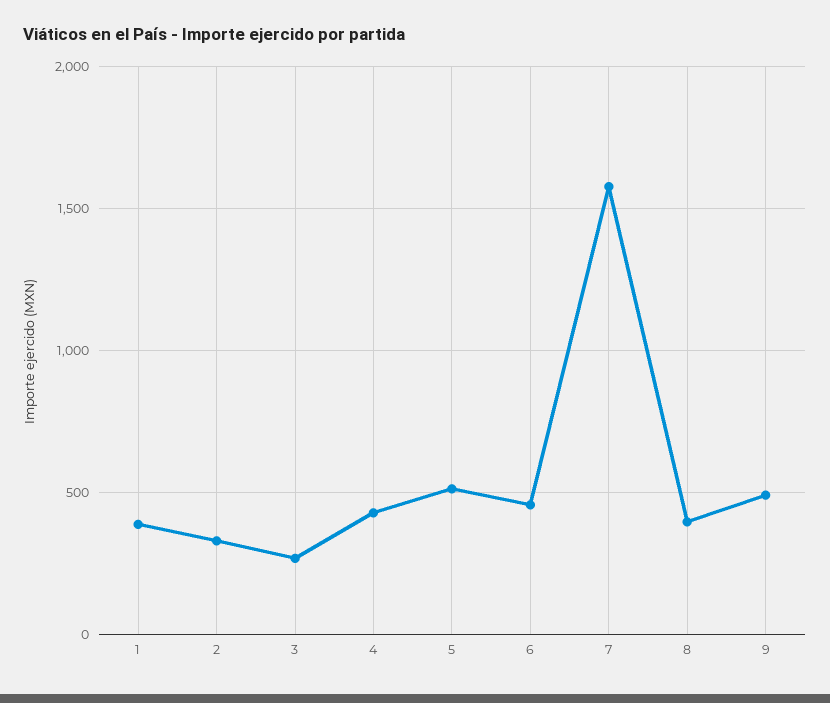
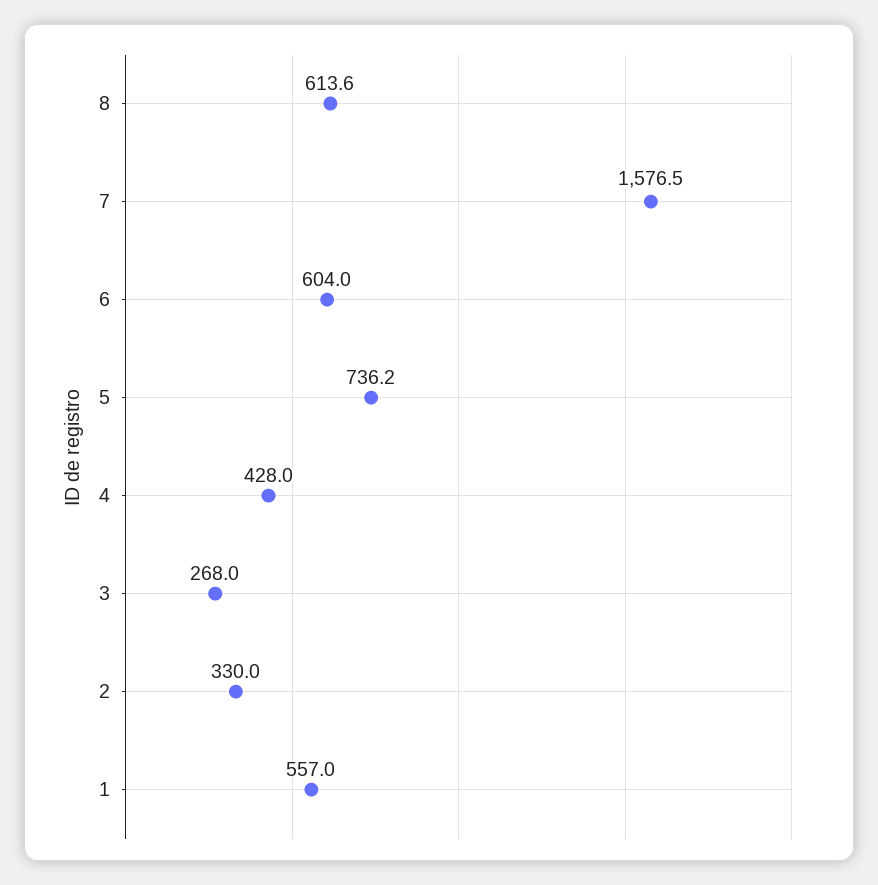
1: 400 -> 557
5: 500 -> 736.2
6: 450 -> 604
8: 400 -> 613.6
9: 500 -> none

